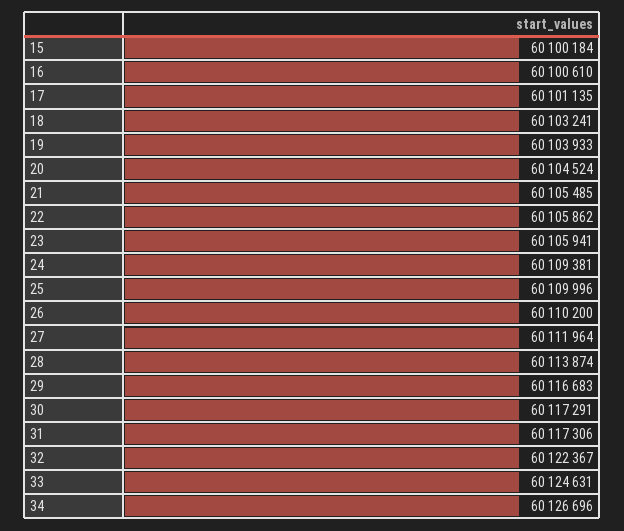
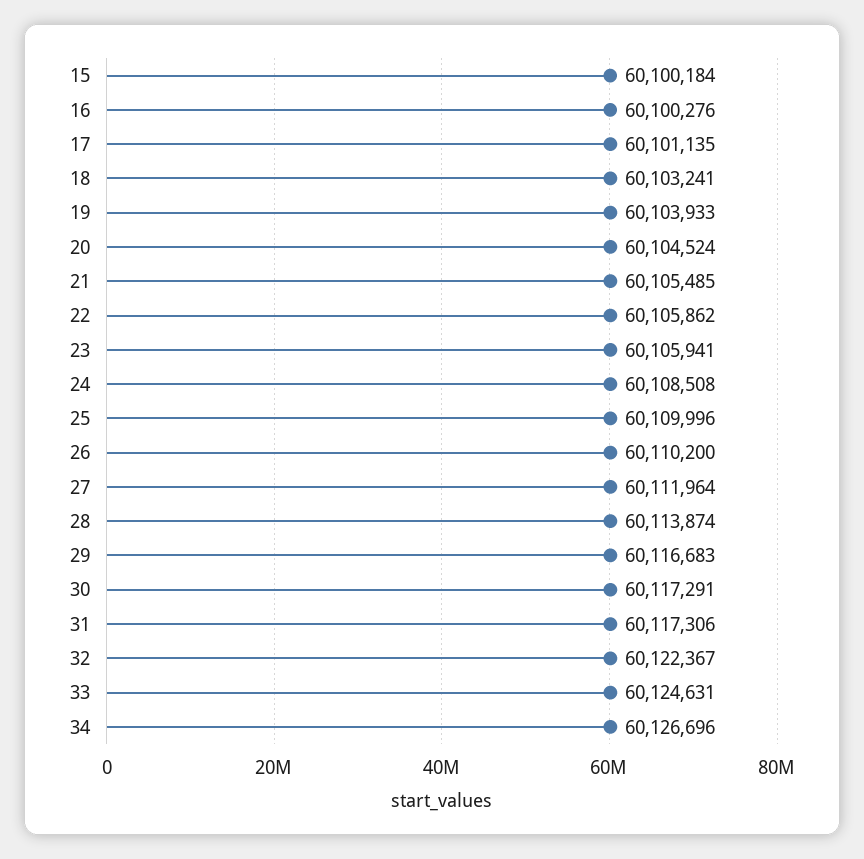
16: 60100610 -> 60100276
24: 60109381 -> 60108508

